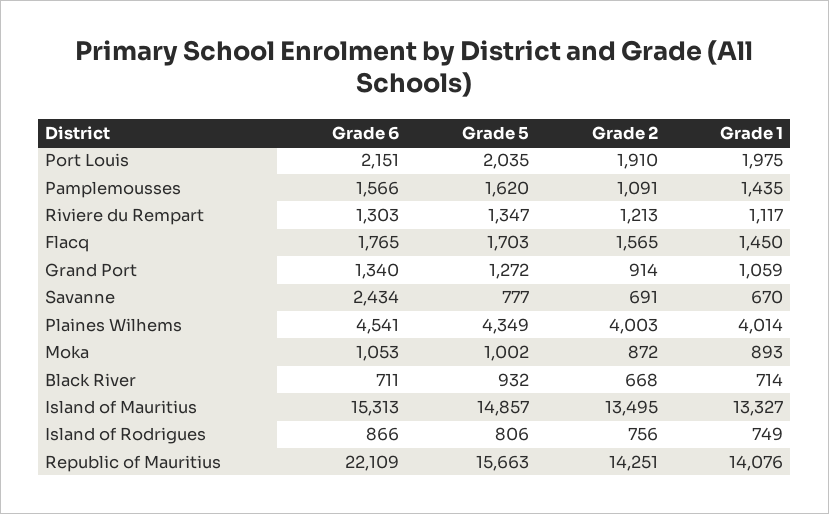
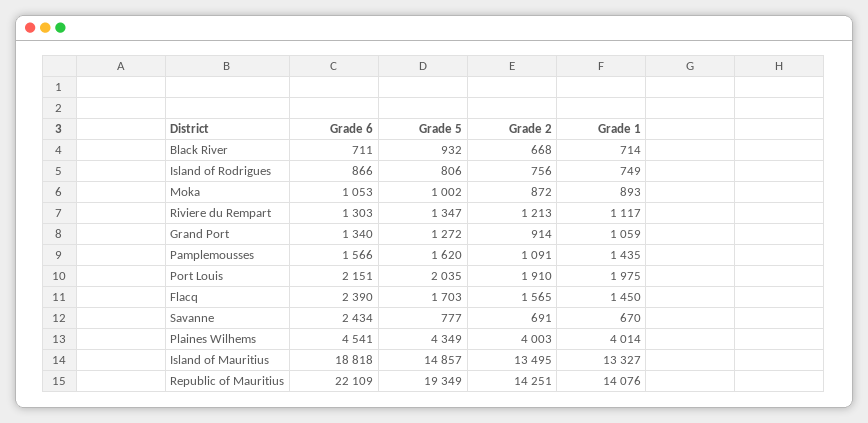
Grade 6, Flacq: 1765 -> 2390
Grade 6, Island of Mauritius: 15313 -> 18818
Grade 5, Republic of Mauritius: 15663 -> 19349

